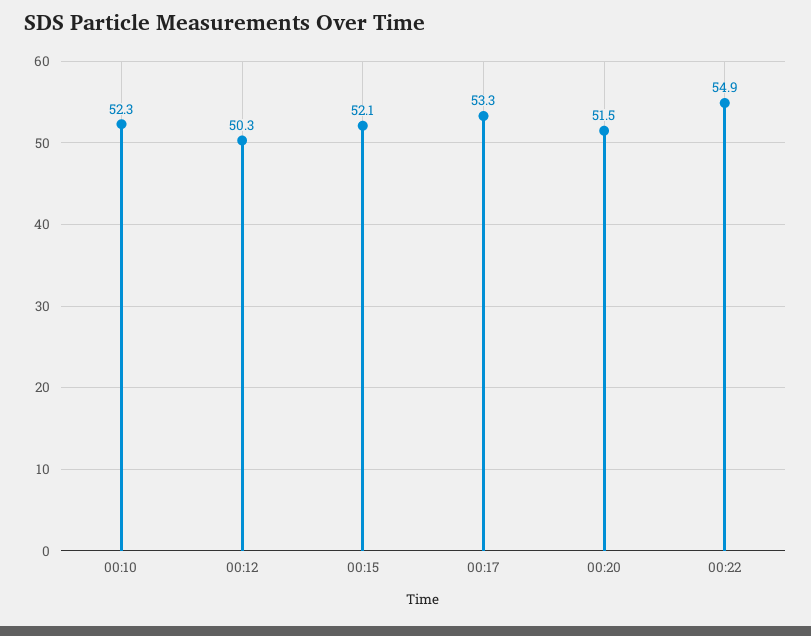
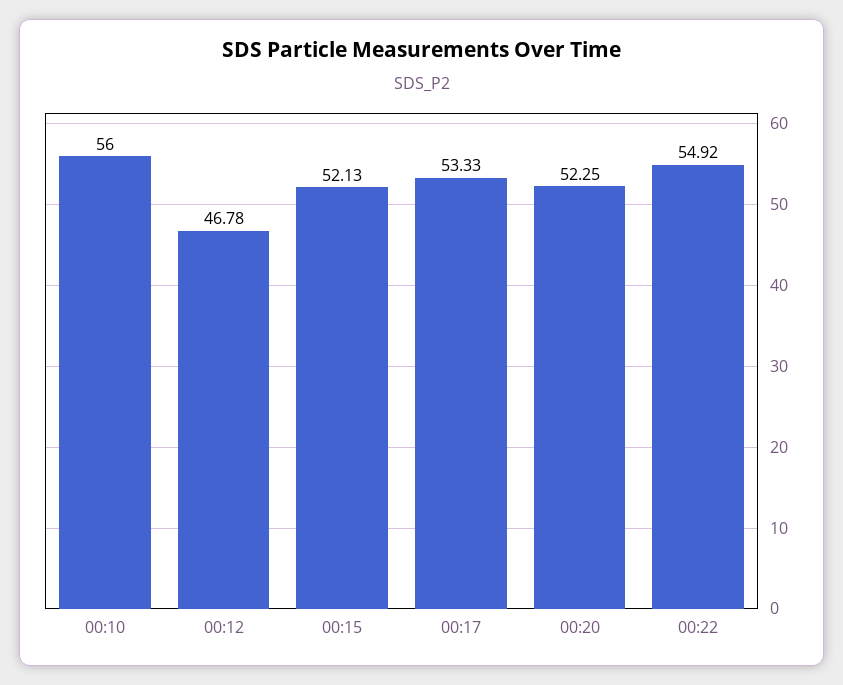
00:10: 52.3 -> 56
00:12: 50.3 -> 46.78
00:20: 51.5 -> 52.25

